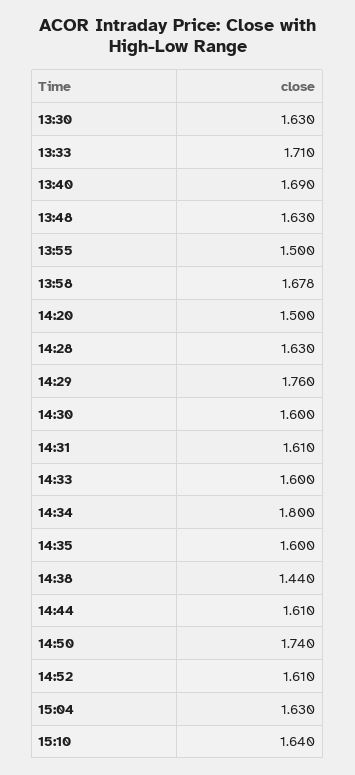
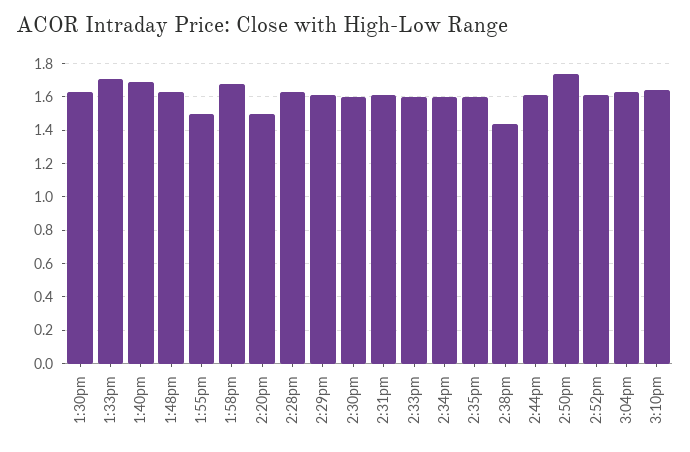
14:29: 1.76 -> 1.6
14:34: 1.8 -> 1.6

